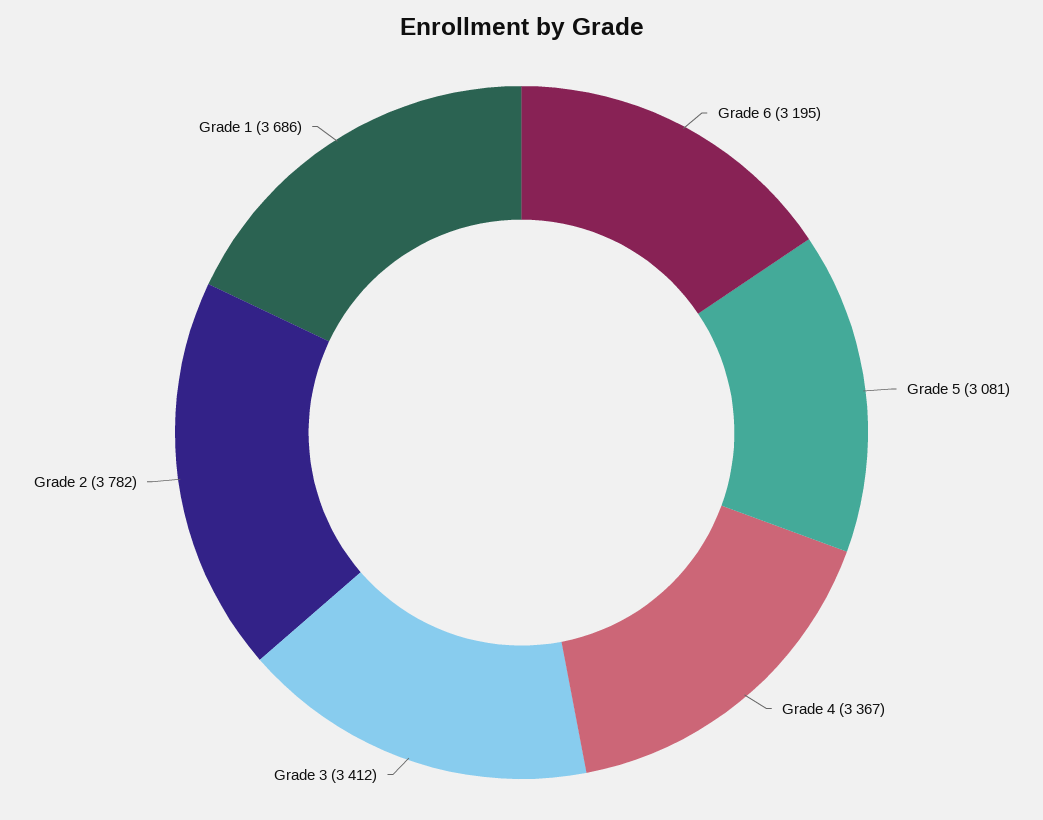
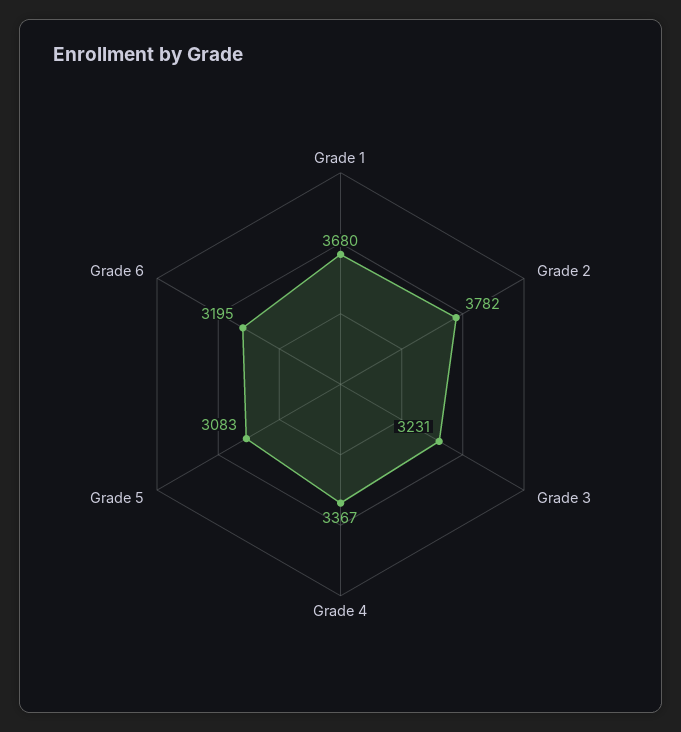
Grade 5: 3081 -> 3083
Grade 3: 3412 -> 3231
Grade 1: 3686 -> 3680

